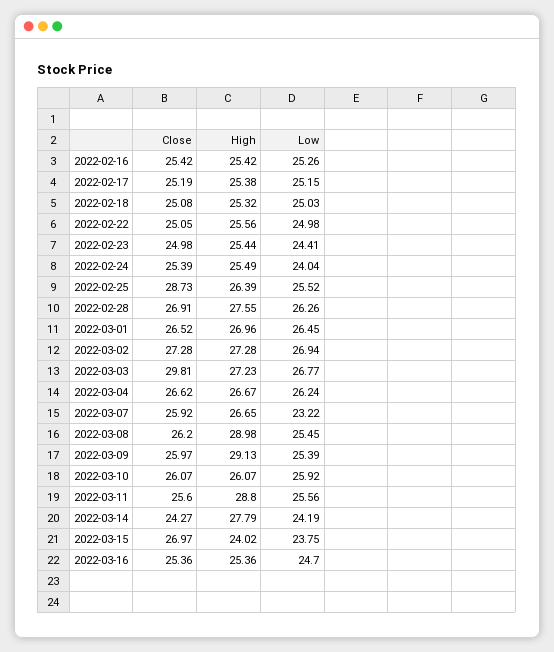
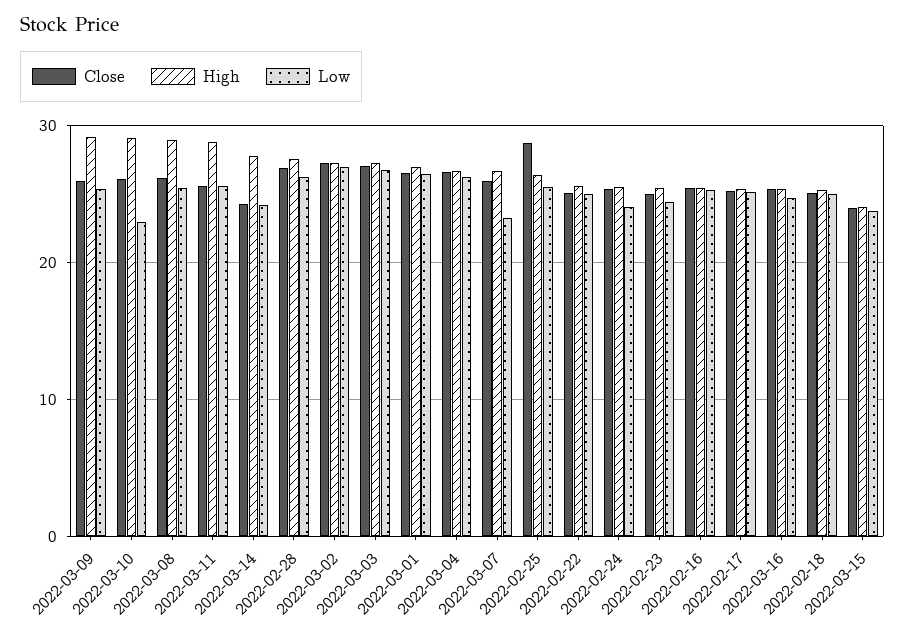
Close, 2022-03-03: 29.81 -> 27
High, 2022-03-10: 26.07 -> 29
Low, 2022-03-10: 25.92 -> 23
Close, 2022-03-15: 26.97 -> 24

